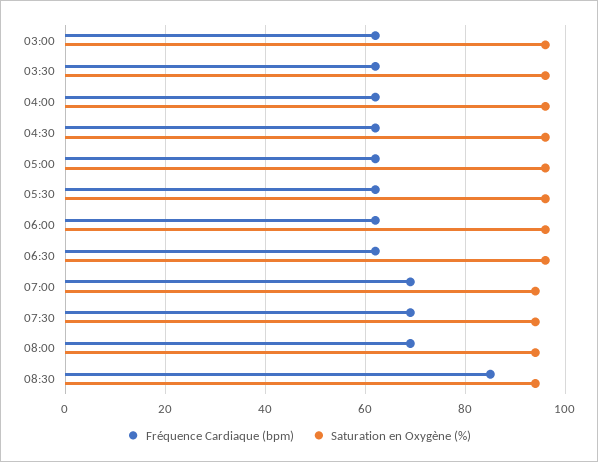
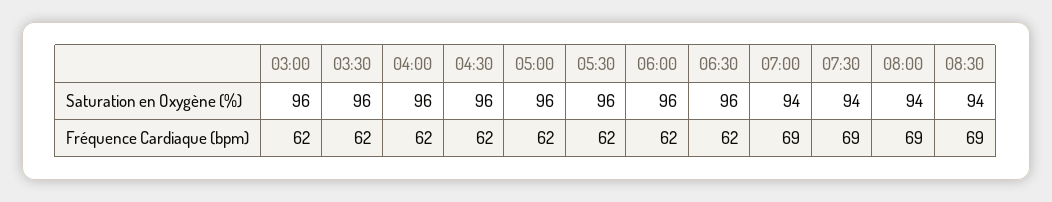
Fréquence Cardiaque (bpm), 08:30: 85 -> 69

